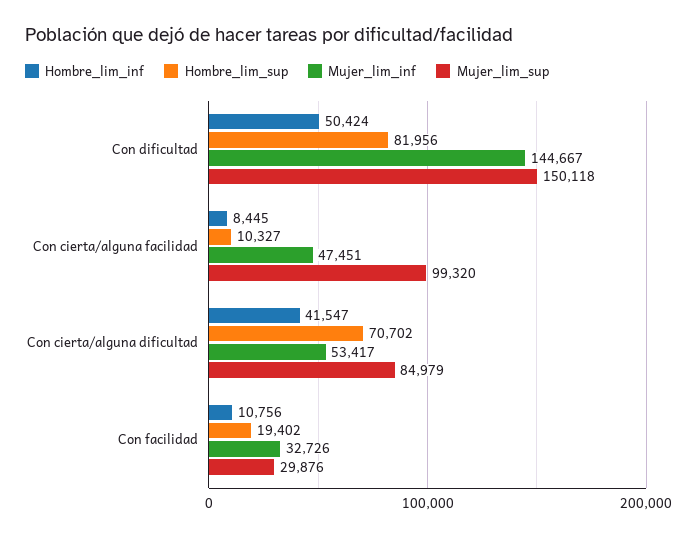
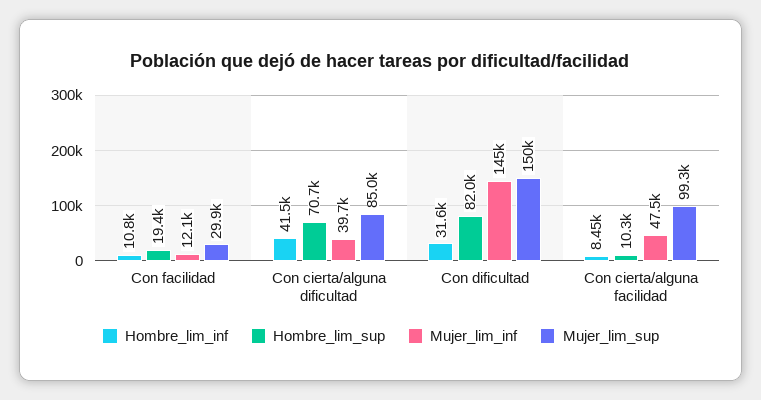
Hombre_lim_inf, Con dificultad: 50424 -> 31600
Mujer_lim_inf, Con cierta/alguna dificultad: 53417 -> 39700
Mujer_lim_inf, Con facilidad: 32726 -> 12100

